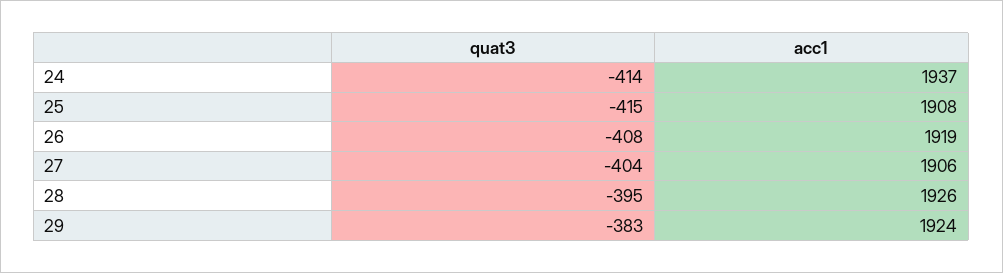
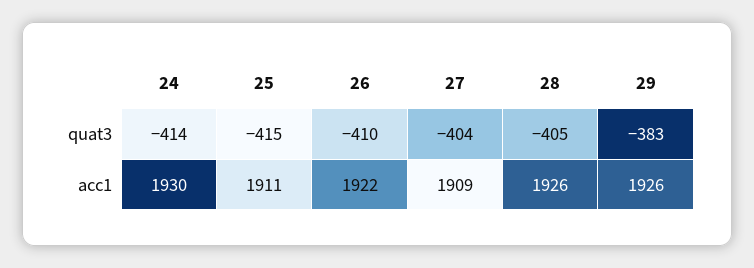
acc1, 24: 1937 -> 1930
acc1, 25: 1908 -> 1911
quat3, 26: -408 -> -410
acc1, 26: 1919 -> 1922
acc1, 27: 1906 -> 1909
quat3, 28: -395 -> -405
acc1, 29: 1924 -> 1926

